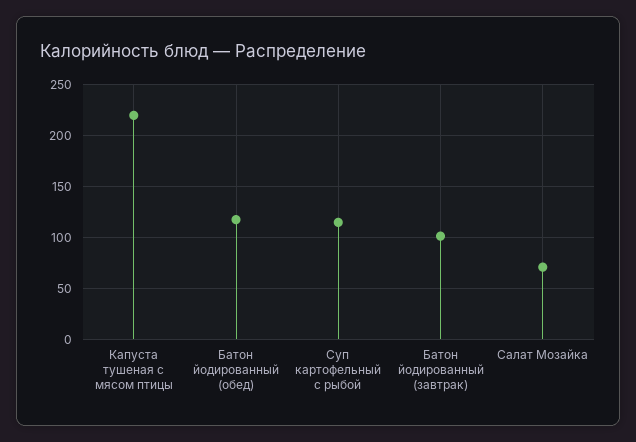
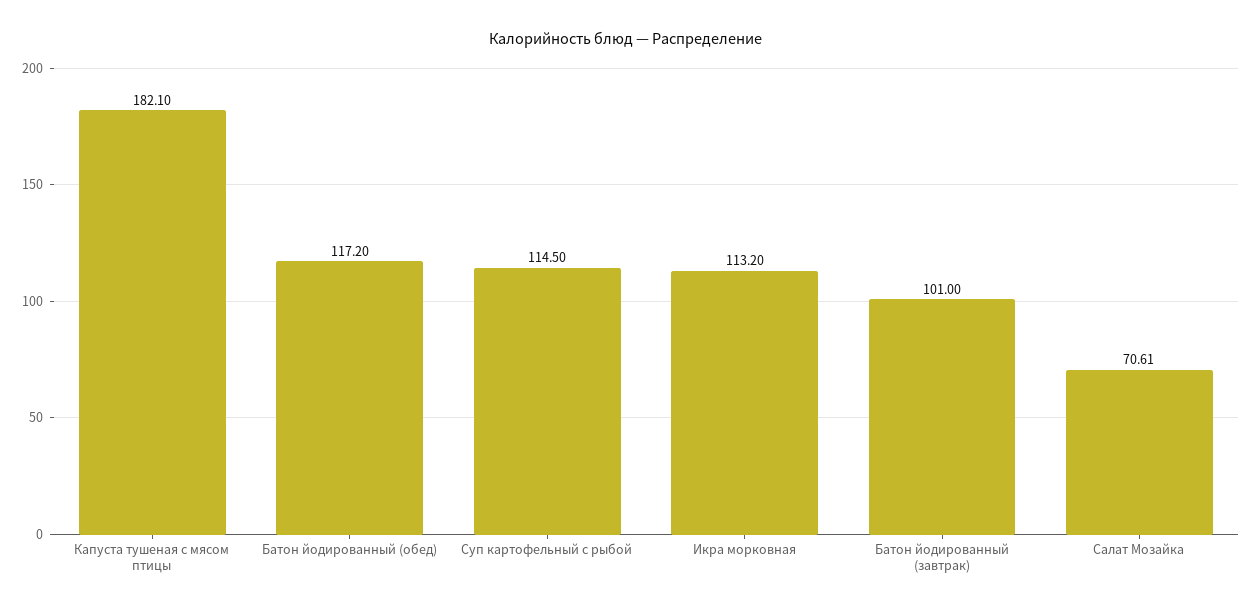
Капуста тушеная с мясом птицы: 220 -> 182.1
Икра морковная: none -> 113.2

